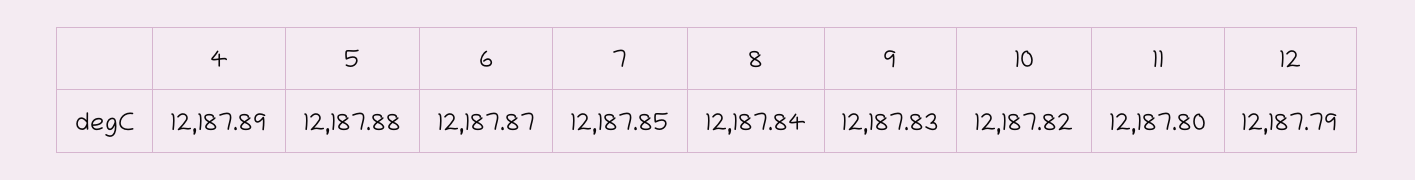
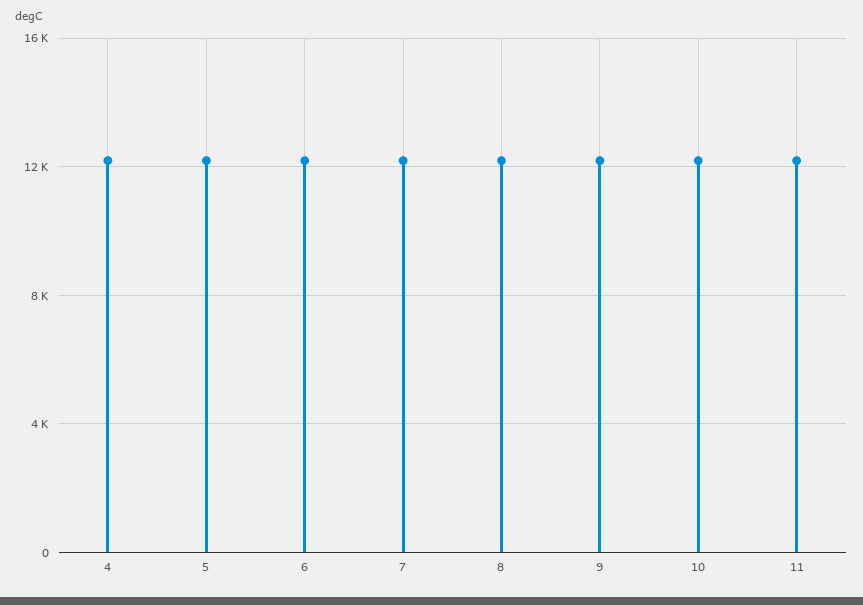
12: 12187.79 -> none

